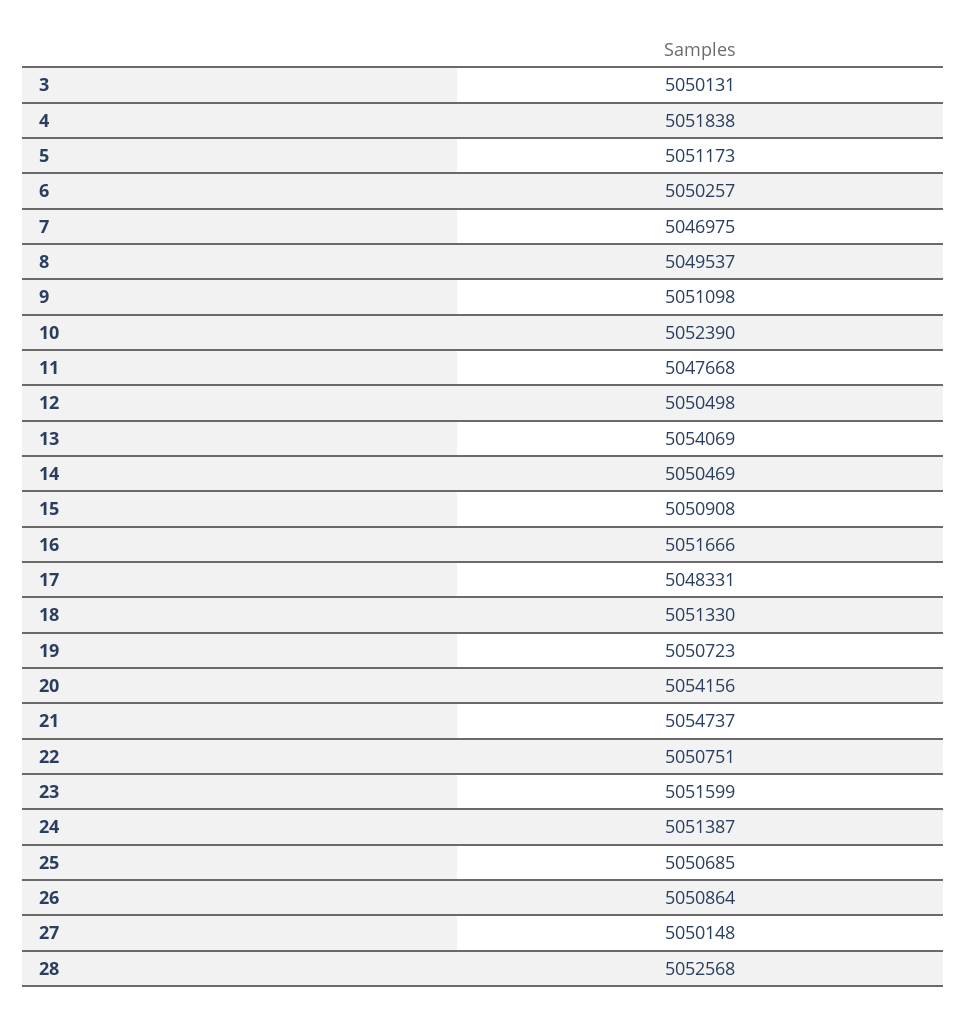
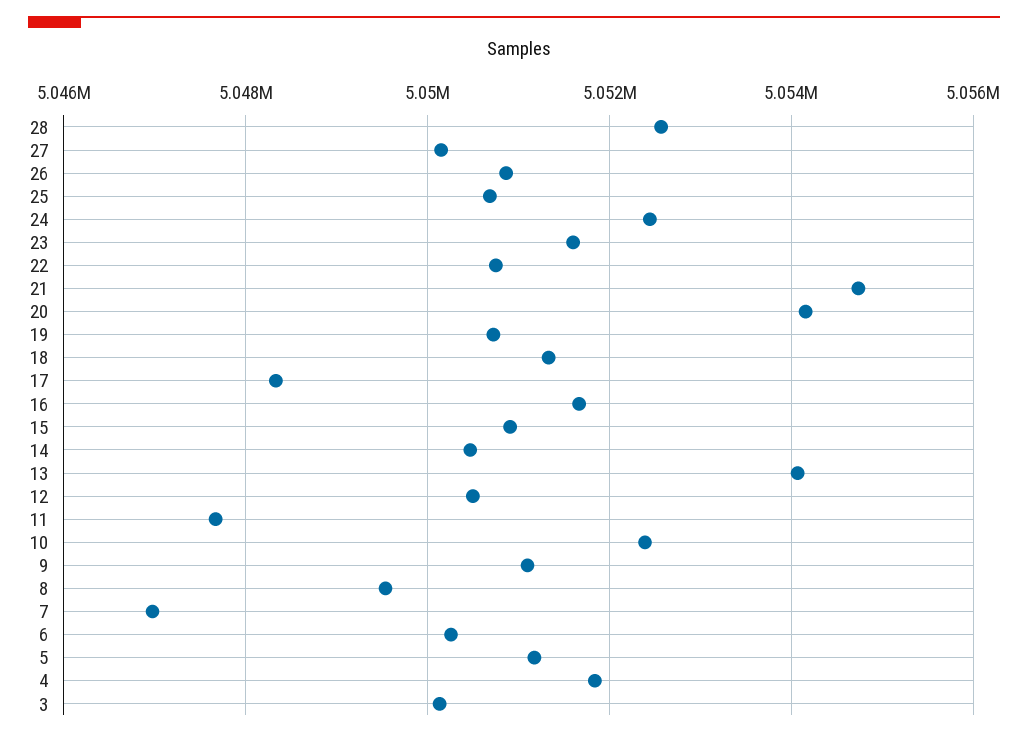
24: 5051387 -> 5052400

